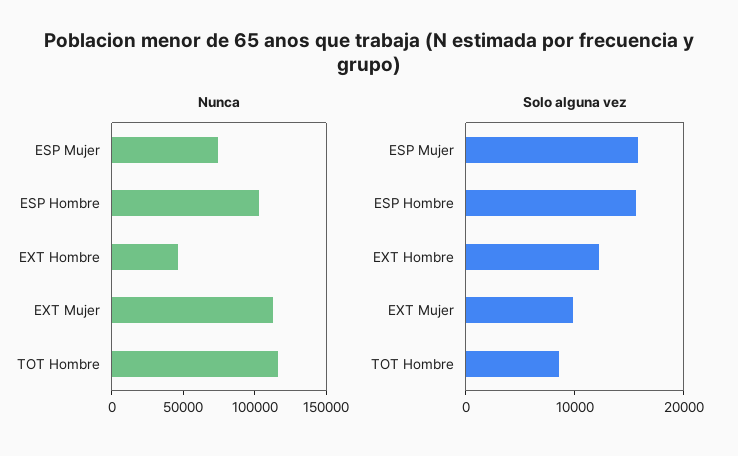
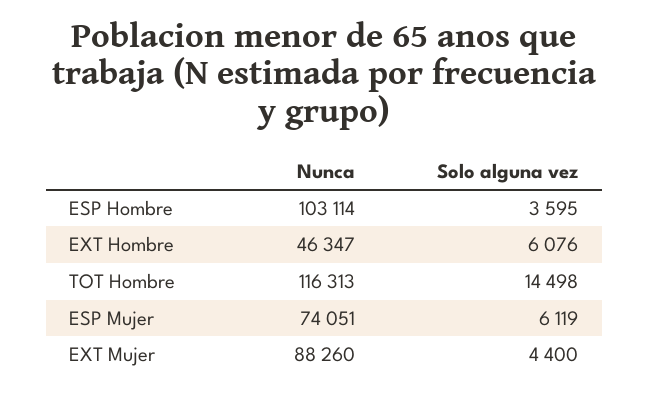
Nunca, EXT Mujer: 110000 -> 88260
Solo alguna vez, ESP Mujer: 16000 -> 6119
Solo alguna vez, ESP Hombre: 16000 -> 3595
Solo alguna vez, EXT Hombre: 12000 -> 6076
Solo alguna vez, EXT Mujer: 10000 -> 4400
Solo alguna vez, TOT Hombre: 8000 -> 14498

